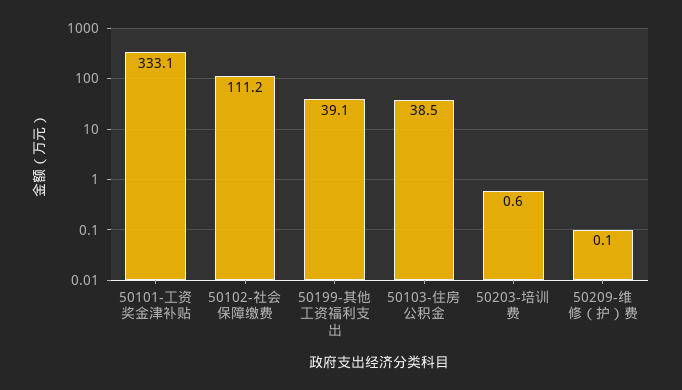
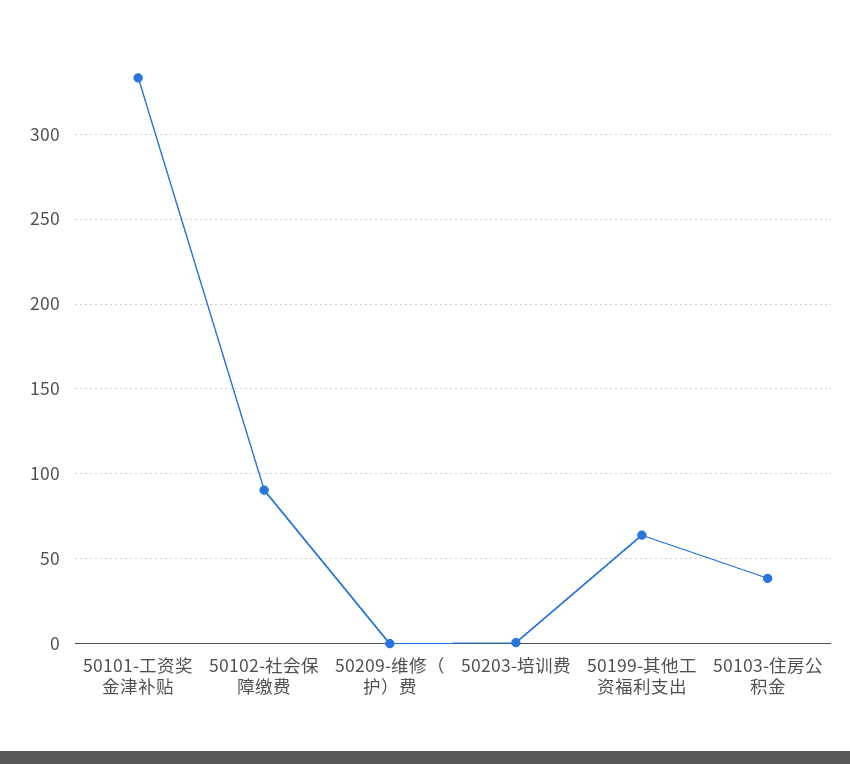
50102-社会保障缴费: 111.2 -> 90
50199-其他工资福利支出: 39.1 -> 65

